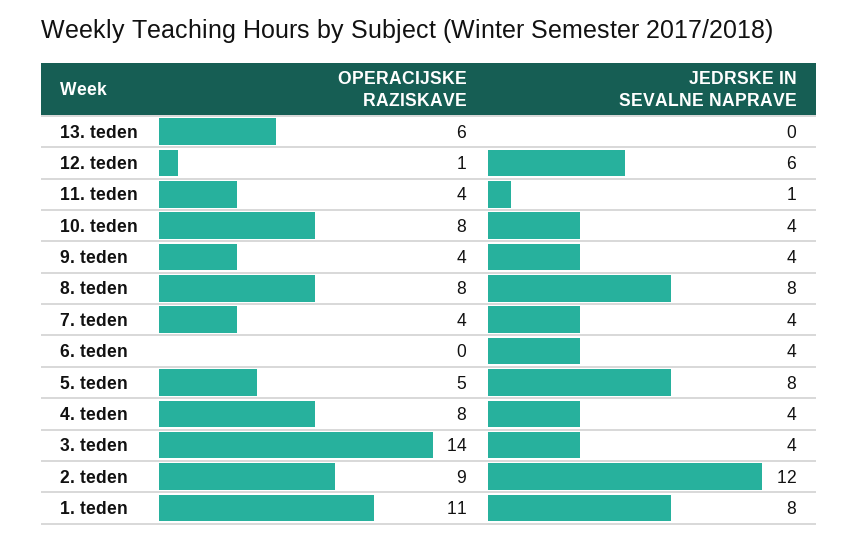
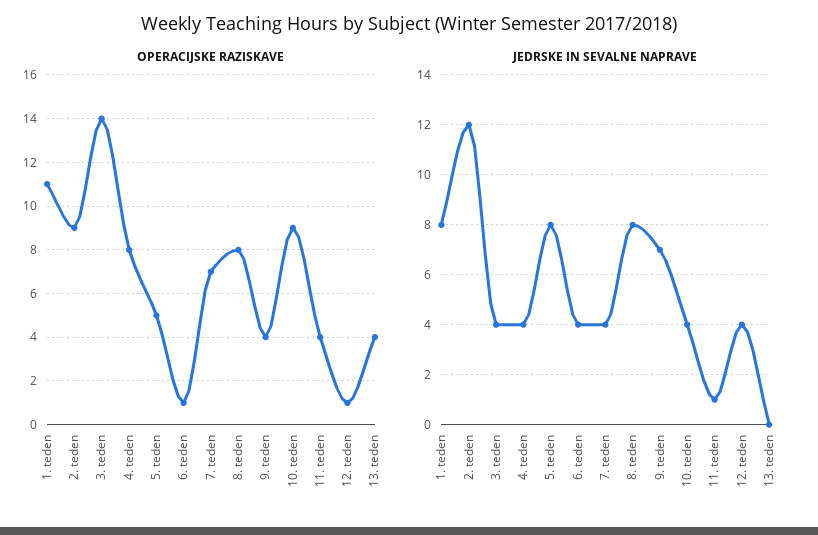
OPERACIJSKE RAZISKAVE, 13. teden: 6 -> 4
JEDRSKE IN SEVALNE NAPRAVE, 12. teden: 6 -> 4
OPERACIJSKE RAZISKAVE, 10. teden: 8 -> 9
JEDRSKE IN SEVALNE NAPRAVE, 9. teden: 4 -> 7
OPERACIJSKE RAZISKAVE, 7. teden: 4 -> 7
OPERACIJSKE RAZISKAVE, 6. teden: 0 -> 1

